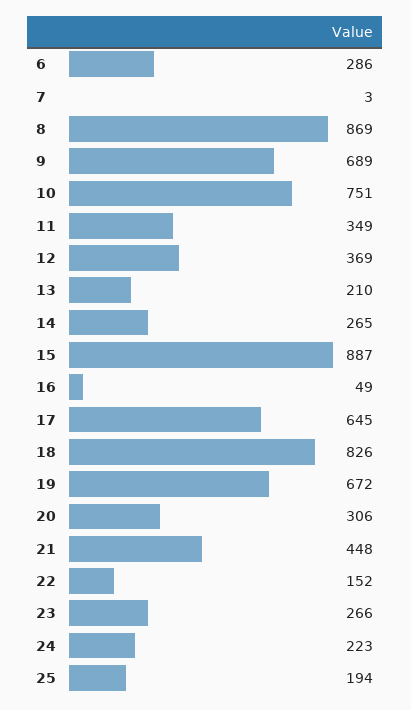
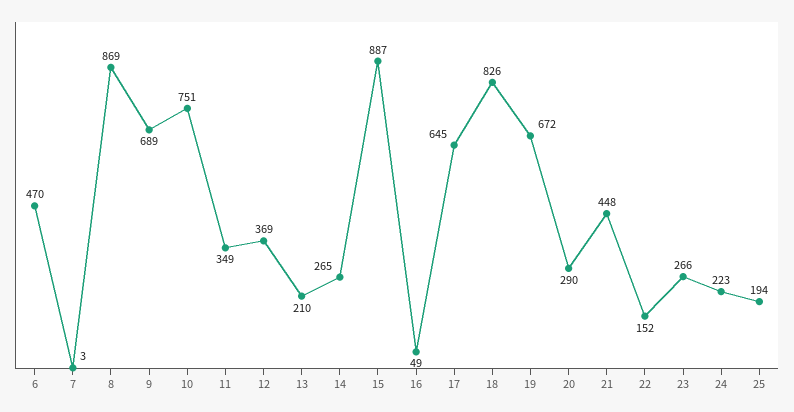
6: 286 -> 470
20: 306 -> 290

